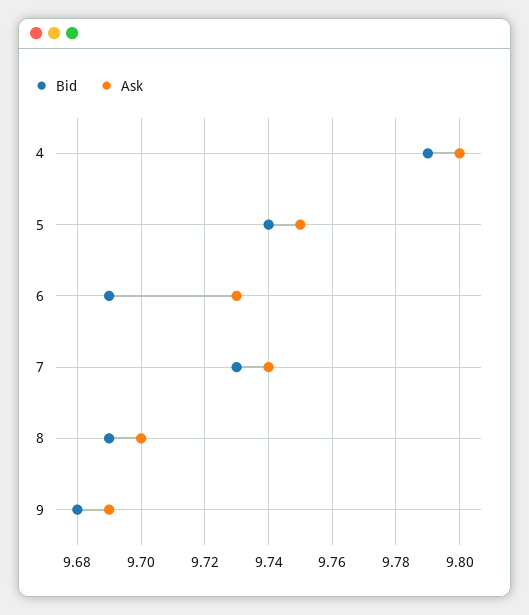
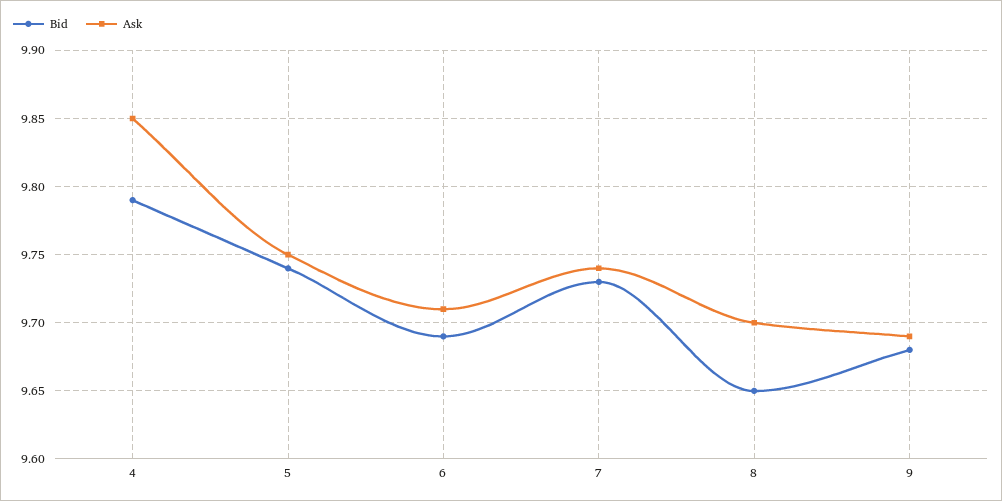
Ask, 4: 9.8 -> 9.85
Ask, 6: 9.73 -> 9.71
Bid, 8: 9.69 -> 9.65

